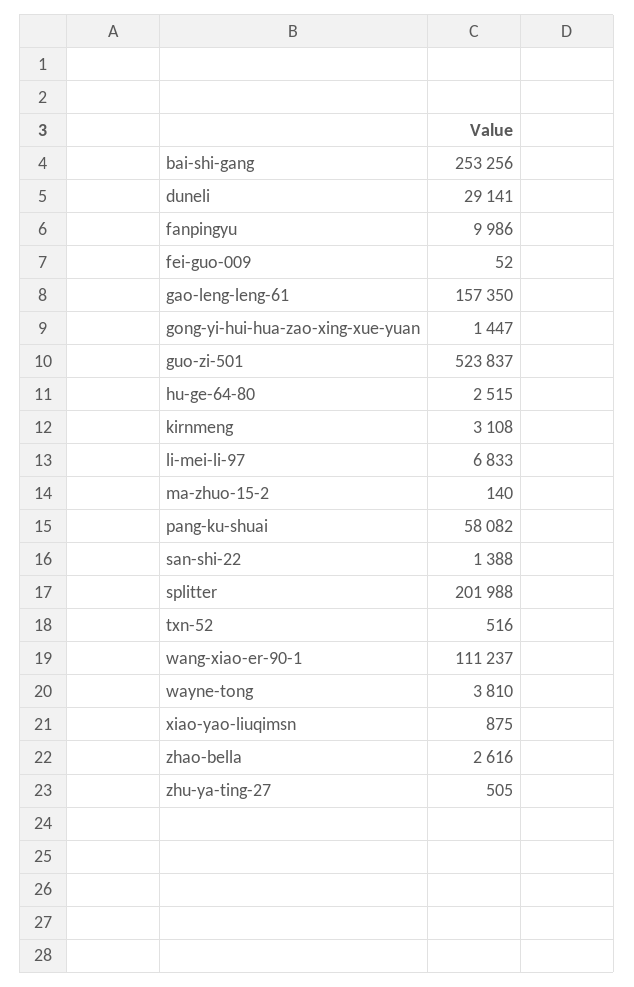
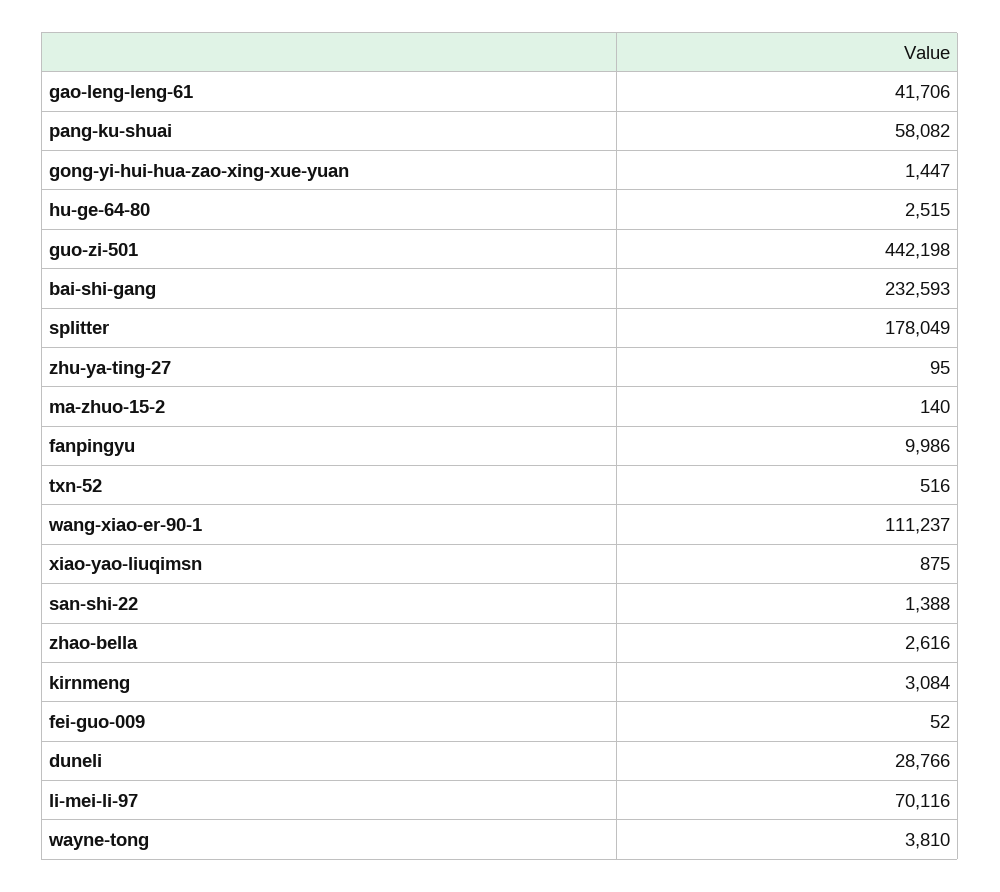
bai-shi-gang: 253256 -> 232593
duneli: 29141 -> 28766
gao-leng-leng-61: 157350 -> 41706
guo-zi-501: 523837 -> 442198
kirnmeng: 3108 -> 3084
li-mei-li-97: 6833 -> 70116
splitter: 201988 -> 178049
zhu-ya-ting-27: 505 -> 95

